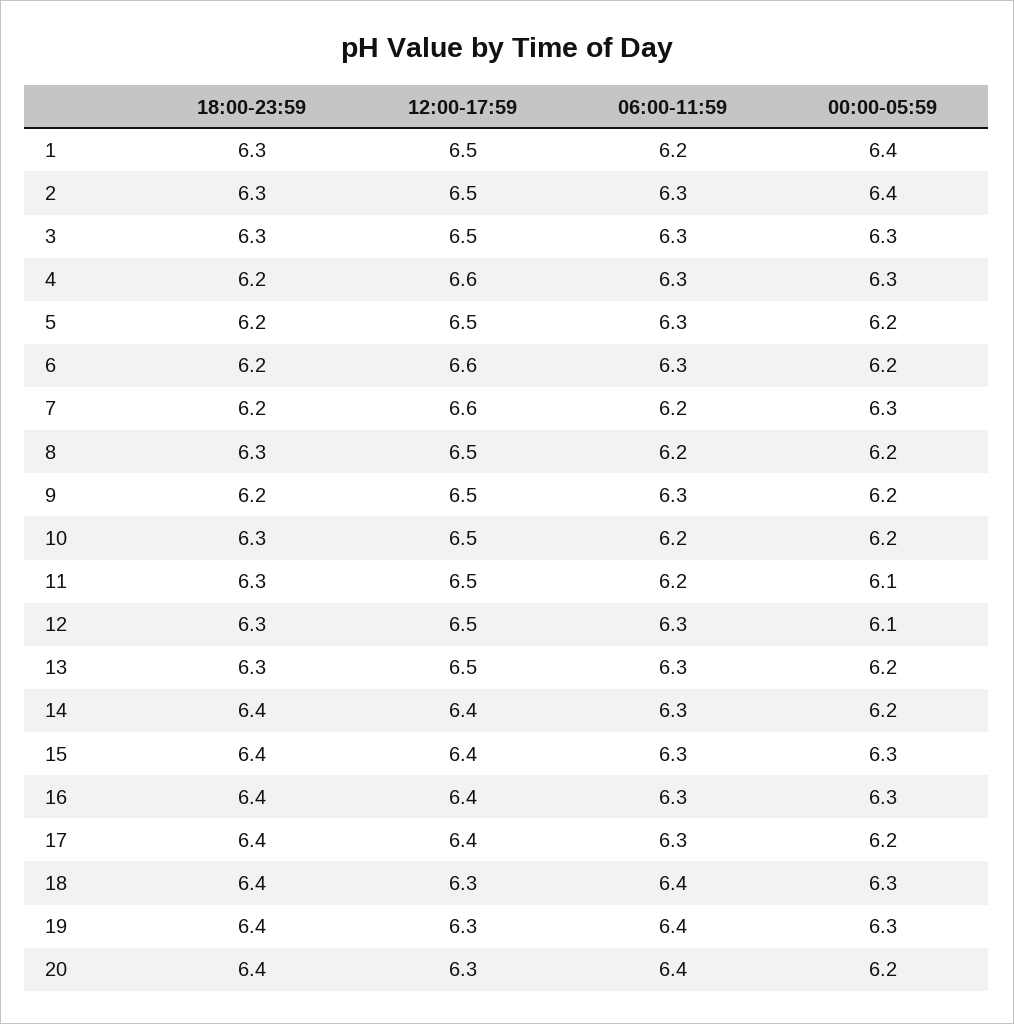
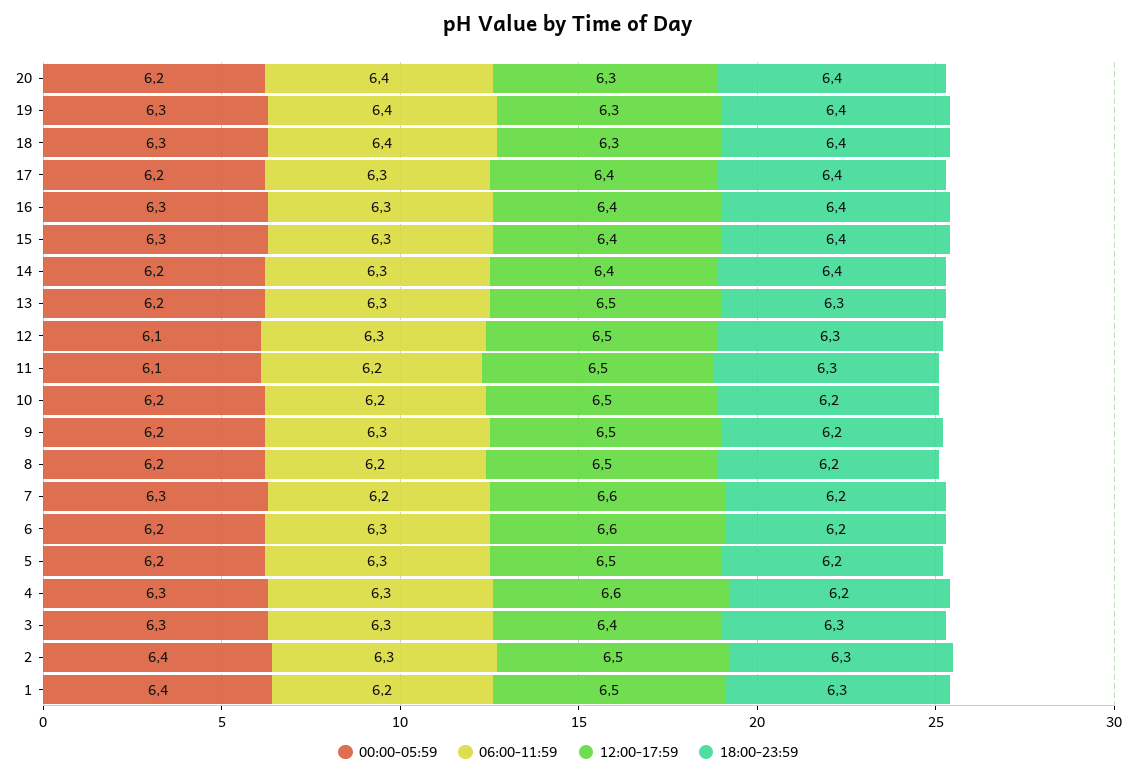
12:00-17:59, 3: 6.5 -> 6.4
18:00-23:59, 8: 6.3 -> 6.2
18:00-23:59, 10: 6.3 -> 6.2

